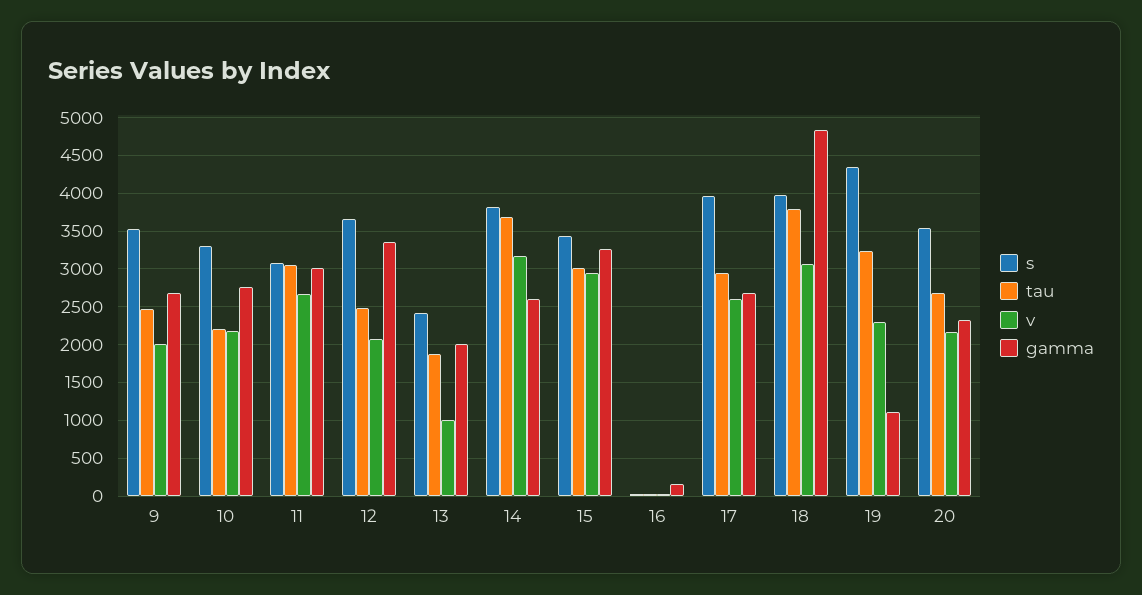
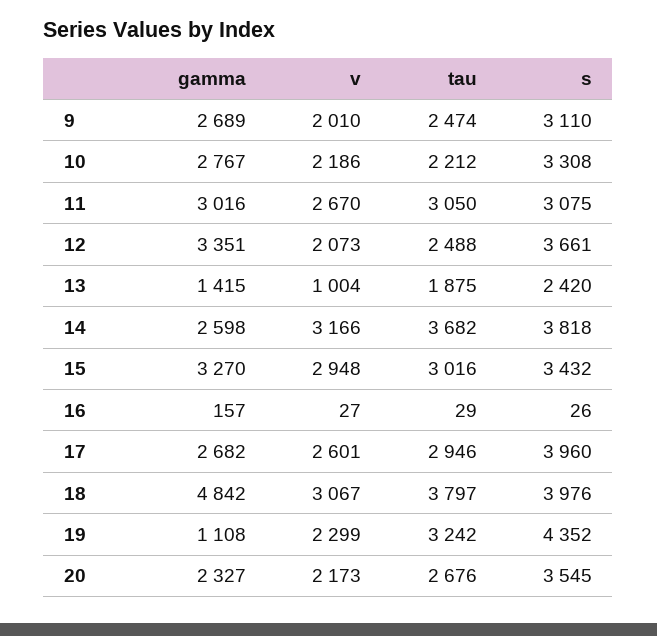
s, 9: 3500 -> 3110
gamma, 13: 2000 -> 1415

